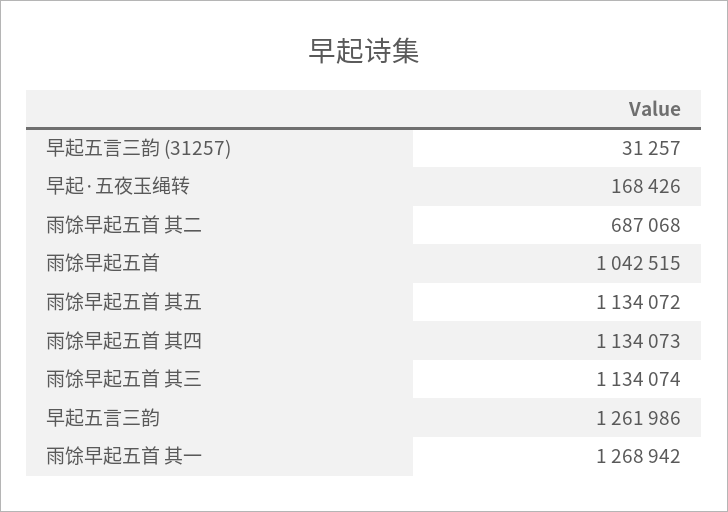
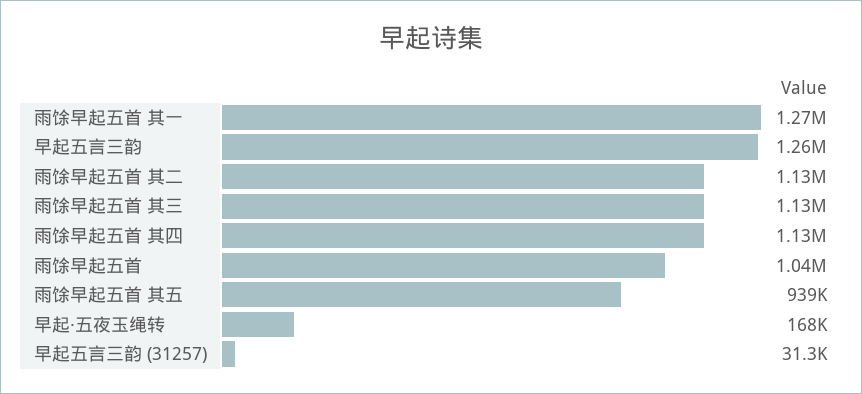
雨馀早起五首 其二: 687068 -> 1130000
雨馀早起五首 其五: 1134072 -> 939000

